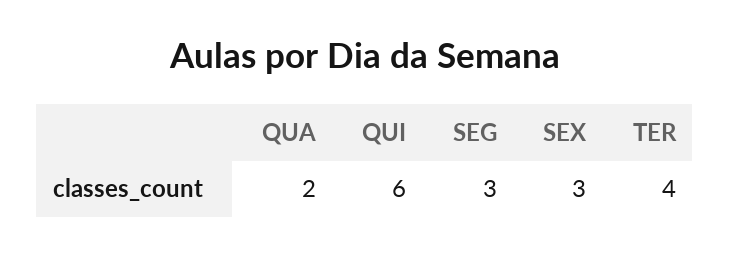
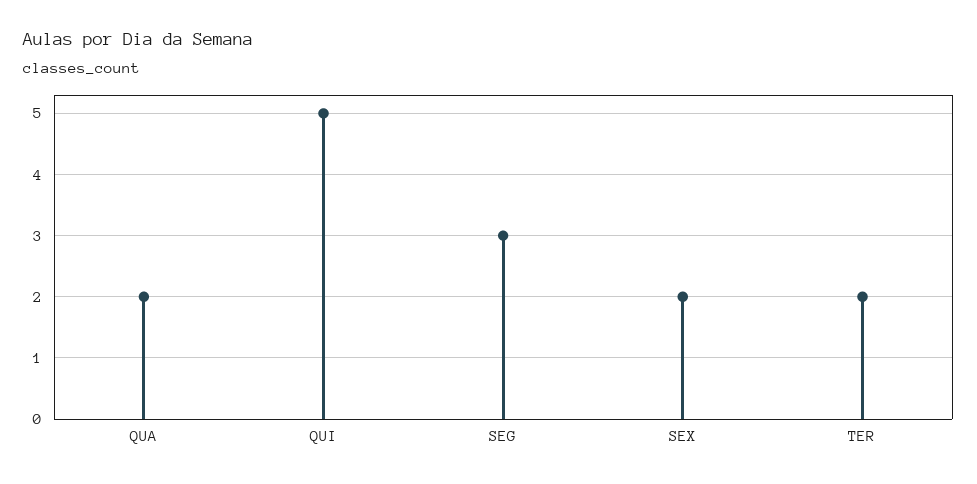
QUI: 6 -> 5
SEX: 3 -> 2
TER: 4 -> 2

